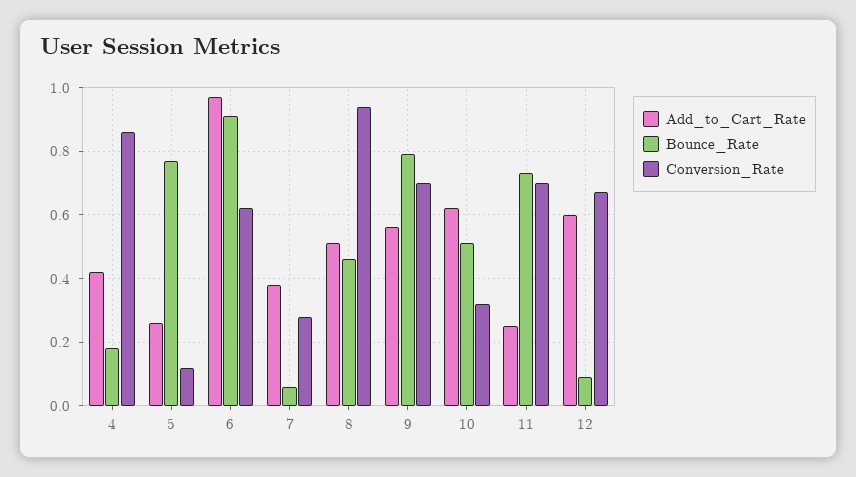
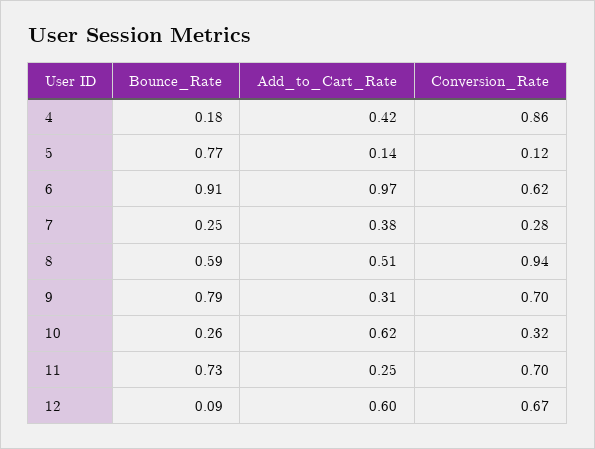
Add_to_Cart_Rate, 5: 0.25 -> 0.14
Bounce_Rate, 7: 0.05 -> 0.25
Bounce_Rate, 8: 0.45 -> 0.59
Add_to_Cart_Rate, 9: 0.55 -> 0.31
Bounce_Rate, 10: 0.5 -> 0.26

